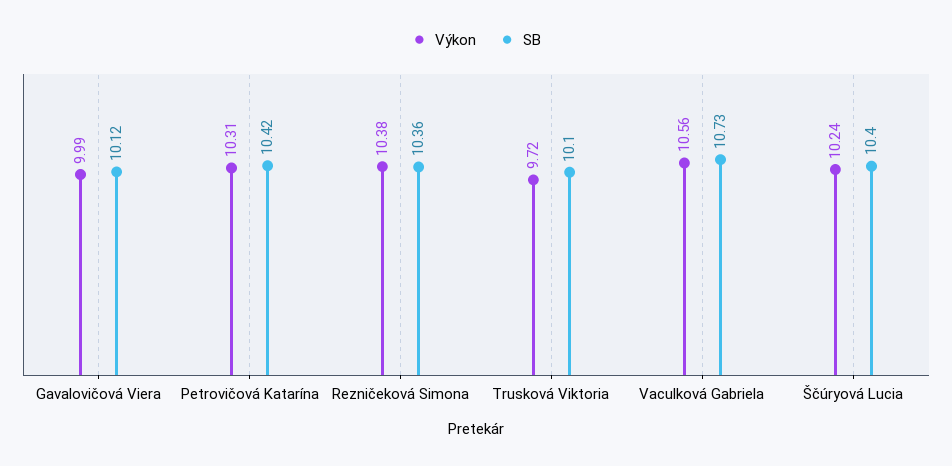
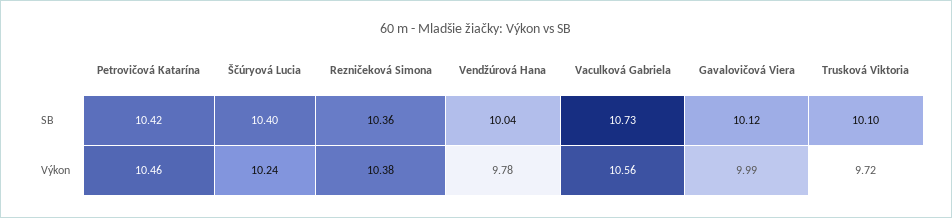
Výkon, Petrovičová Katarína: 10.31 -> 10.46
SB, Vendžúrová Hana: none -> 10.04
Výkon, Vendžúrová Hana: none -> 9.78

